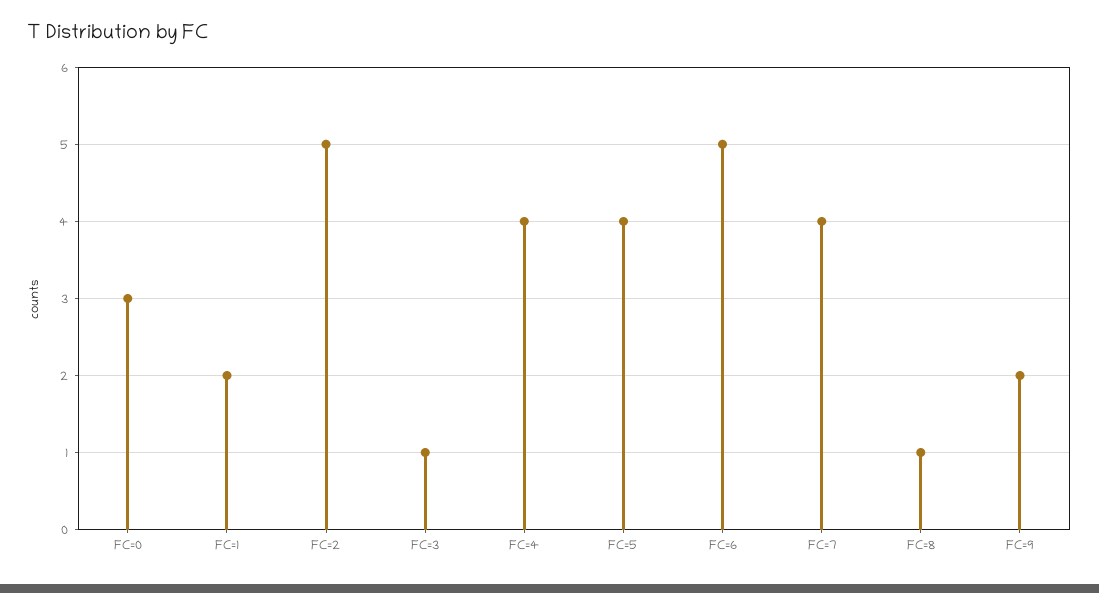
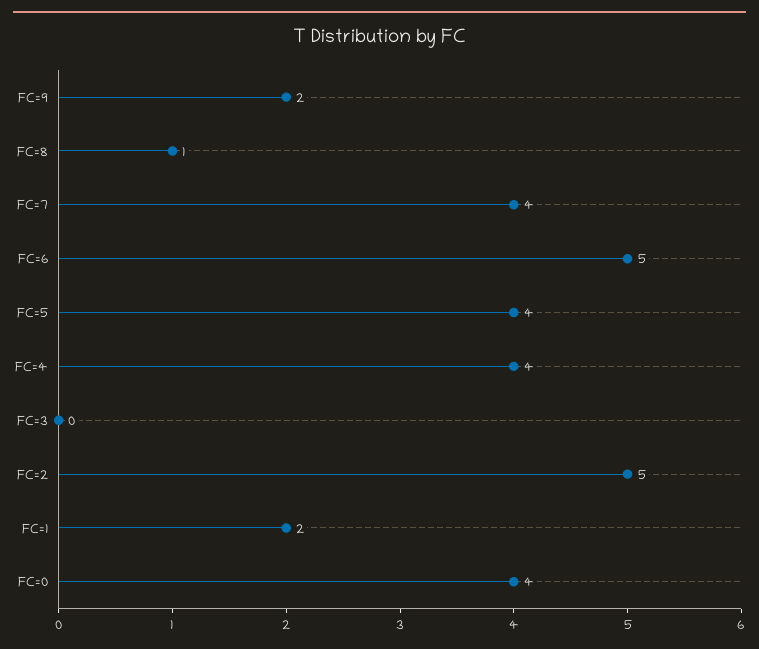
FC=0: 3 -> 4
FC=3: 1 -> 0

